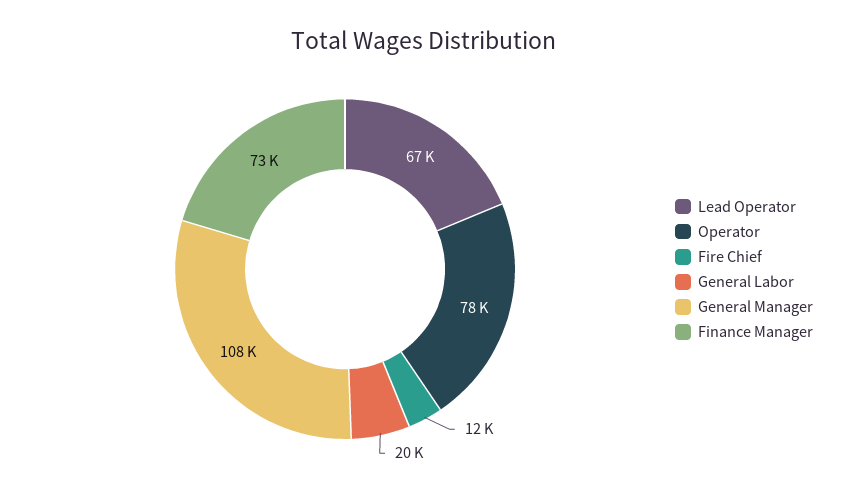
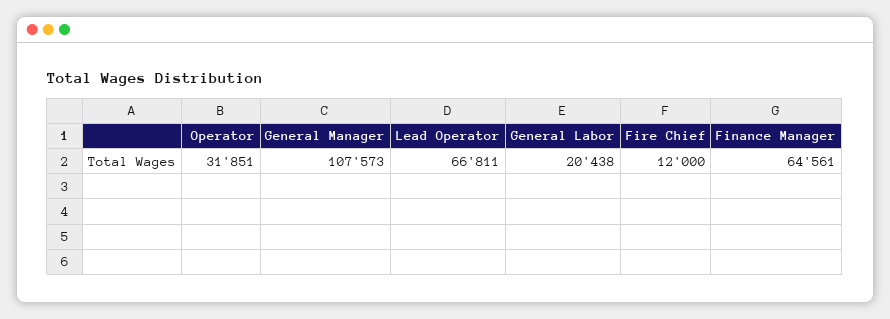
Operator: 78000 -> 31851
Finance Manager: 73000 -> 64561

